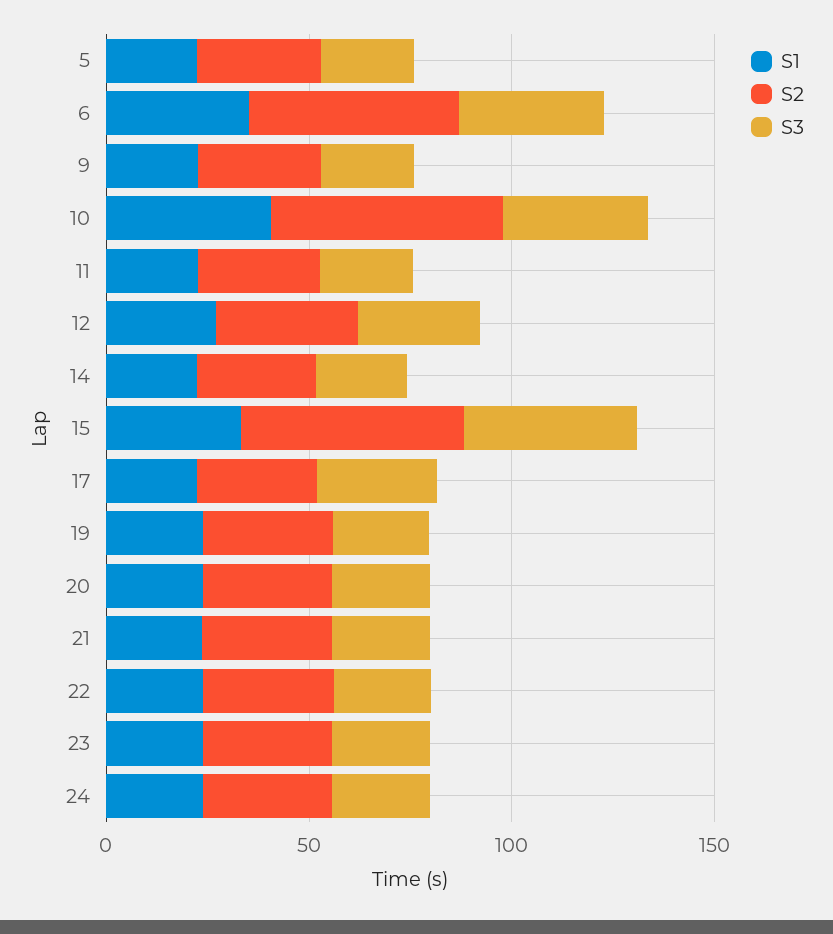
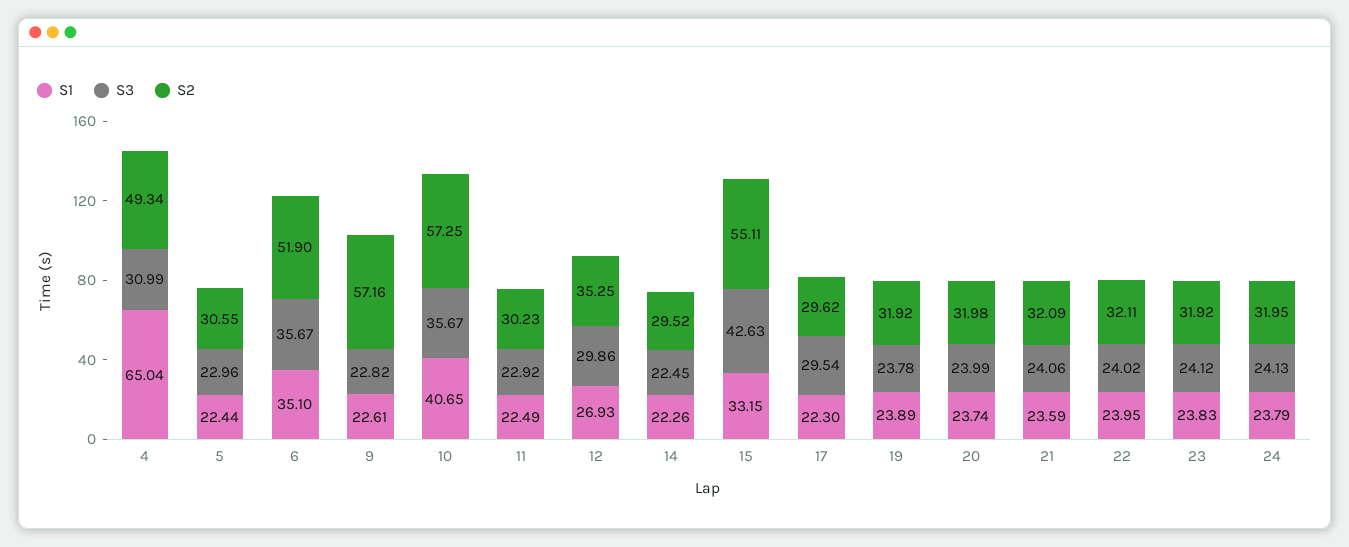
S2, 9: 30 -> 57.16
S1, 4: none -> 65.04
S3, 4: none -> 30.99
S2, 4: none -> 49.34

